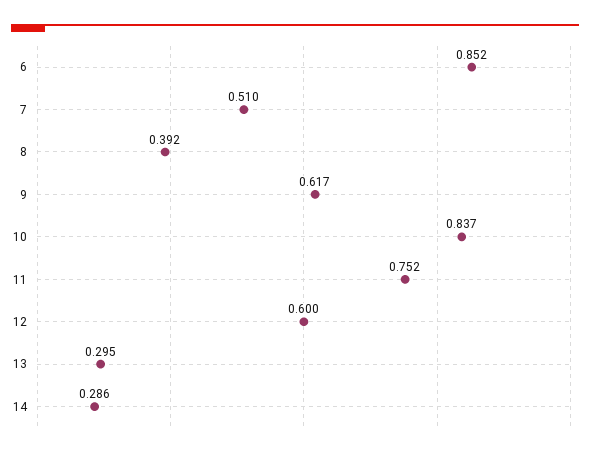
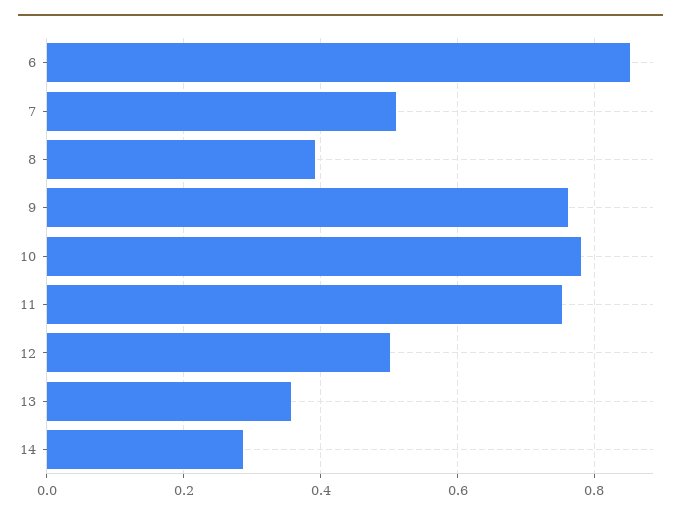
9: 0.617 -> 0.76
10: 0.837 -> 0.78
12: 0.6 -> 0.5
13: 0.295 -> 0.36

